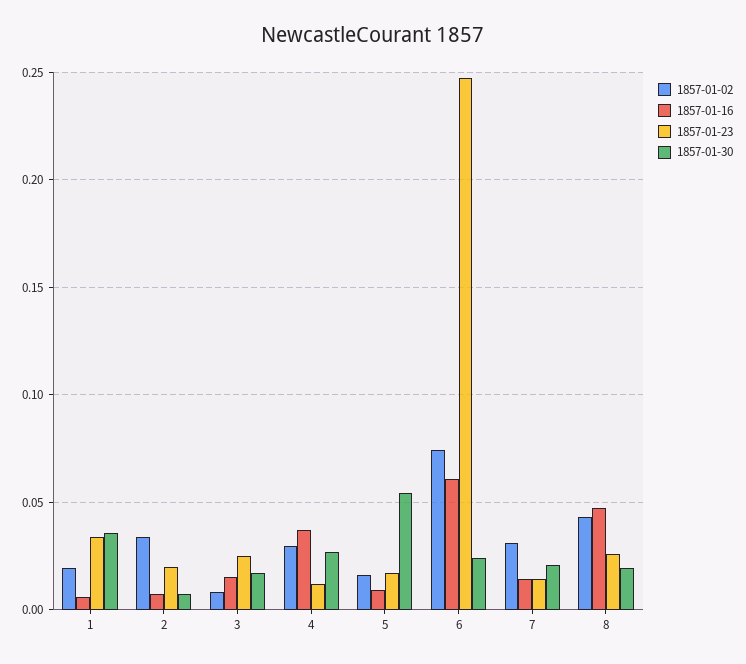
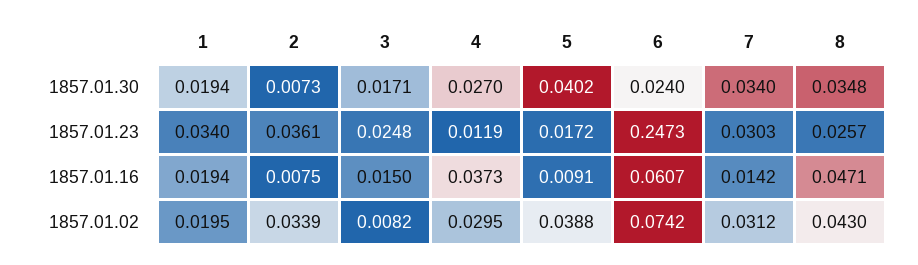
1857-01-16, 1: 0.005 -> 0.0194
1857-01-30, 1: 0.035 -> 0.0194
1857-01-23, 2: 0.02 -> 0.0361
1857-01-02, 5: 0.015 -> 0.0388
1857-01-30, 5: 0.055 -> 0.0402
1857-01-23, 7: 0.015 -> 0.0303
1857-01-30, 7: 0.02 -> 0.034
1857-01-30, 8: 0.02 -> 0.0348

